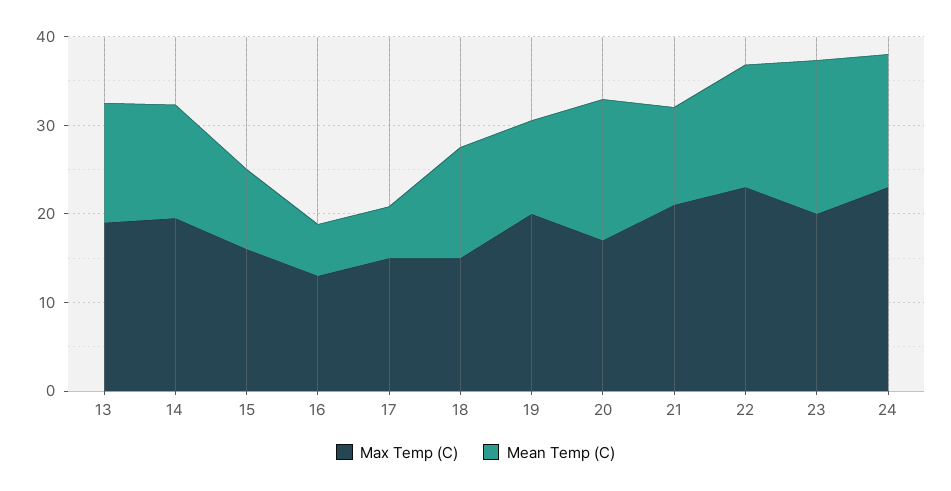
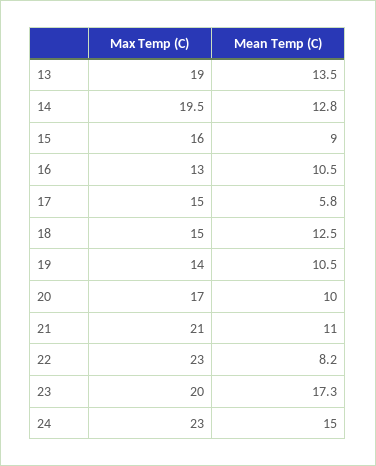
Mean Temp (C), 16: 6 -> 10.5
Max Temp (C), 19: 20 -> 14
Mean Temp (C), 20: 16 -> 10
Mean Temp (C), 22: 14 -> 8.2

